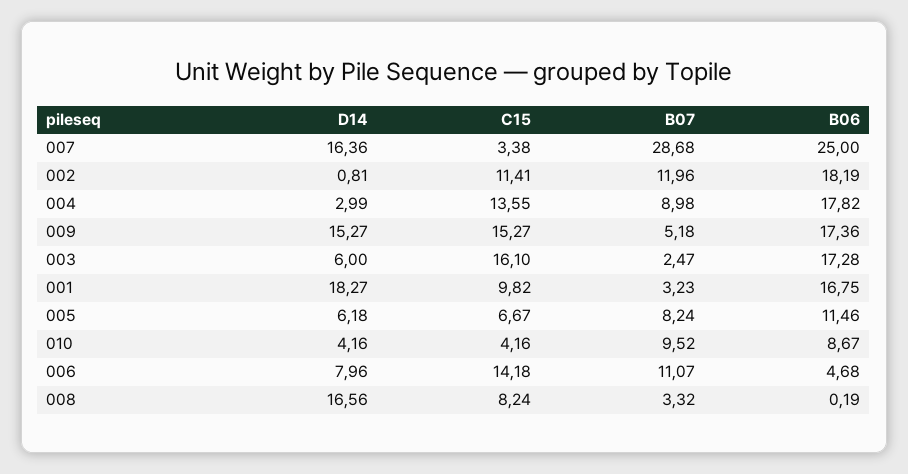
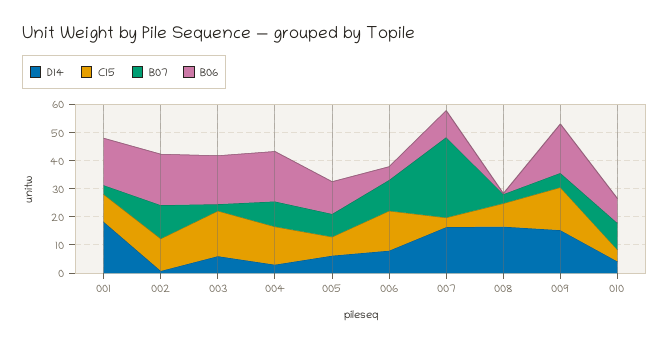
B06, 007: 25 -> 10

